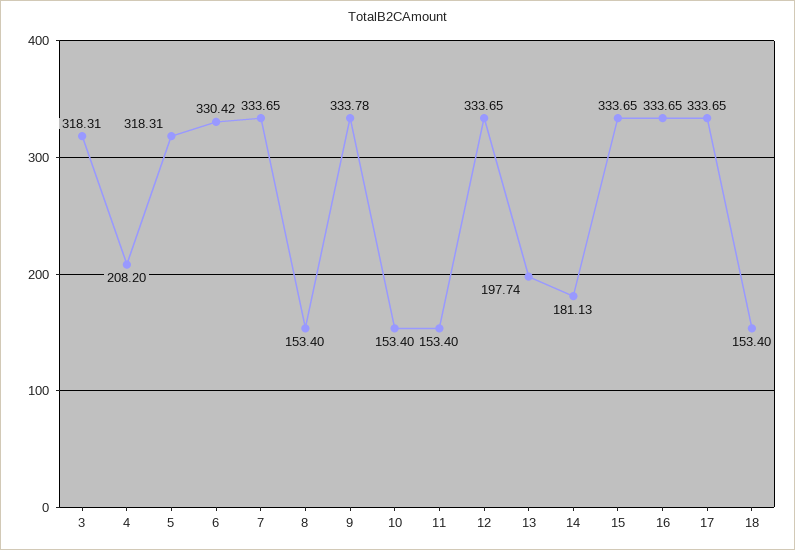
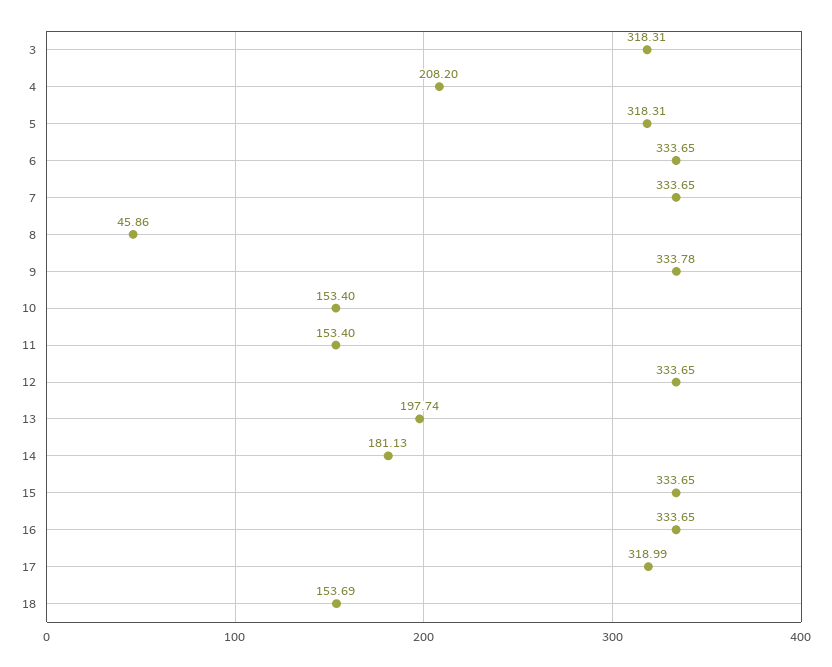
6: 330.42 -> 333.65
8: 153.4 -> 45.86
17: 333.65 -> 318.99
18: 153.4 -> 153.69

